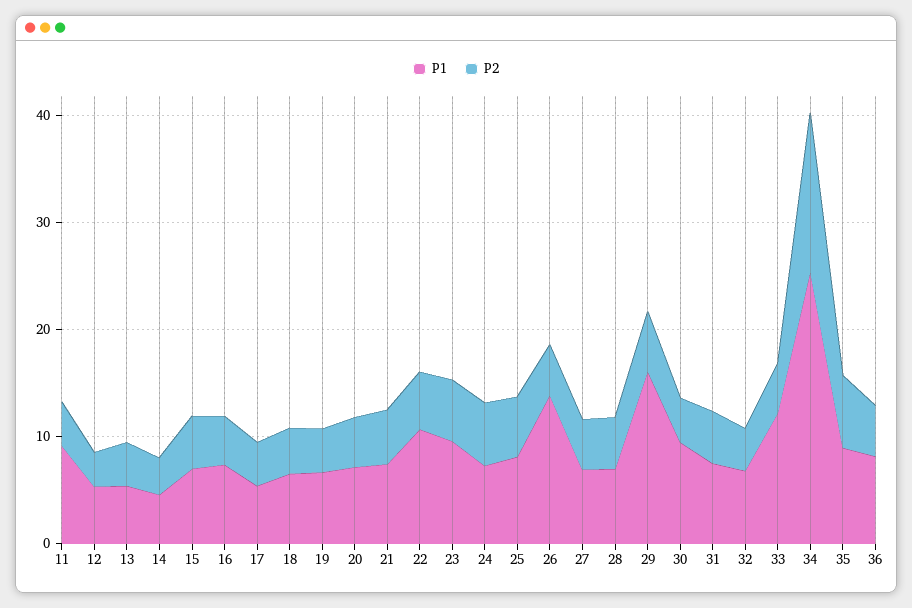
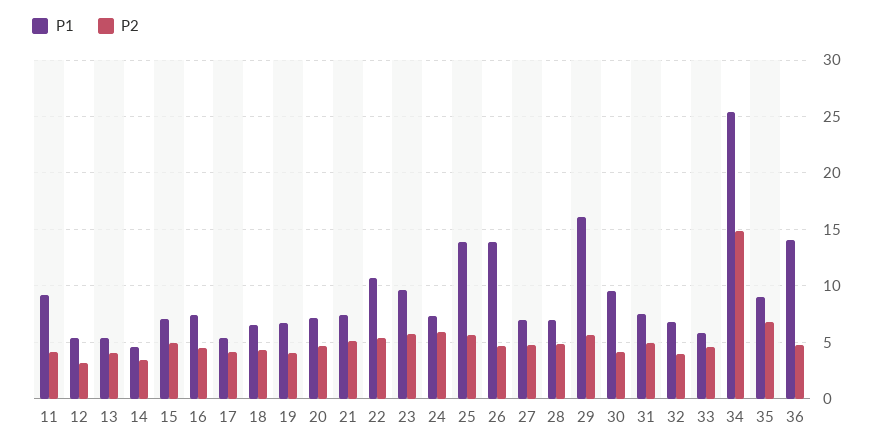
P1, 25: 8 -> 14
P1, 33: 12 -> 6
P1, 36: 8 -> 14

